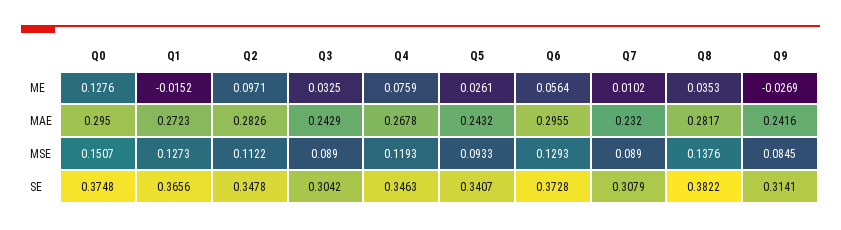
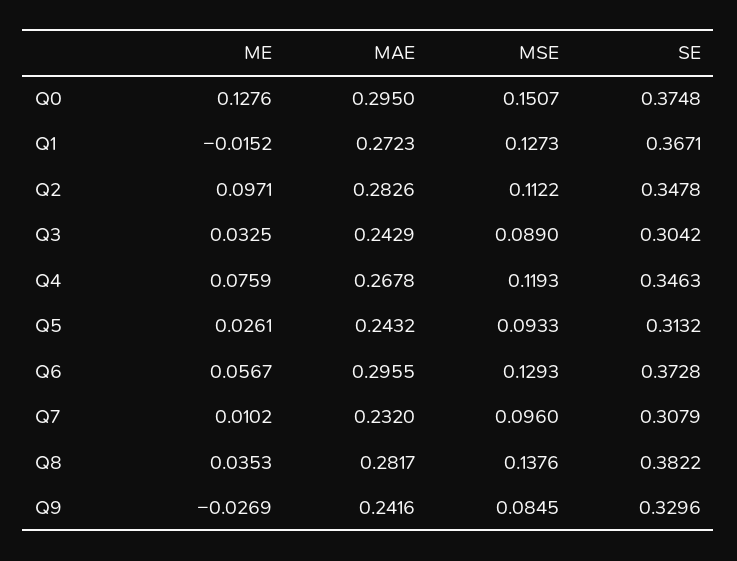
Q6, ME: 0.0564 -> 0.0567
Q7, MSE: 0.089 -> 0.096
Q1, SE: 0.3656 -> 0.3671
Q5, SE: 0.3407 -> 0.3132
Q9, SE: 0.3141 -> 0.3296

